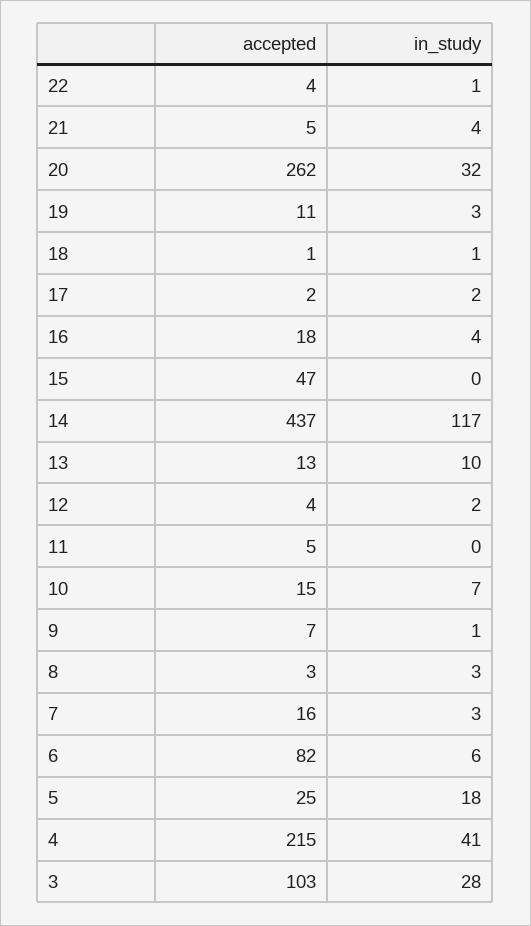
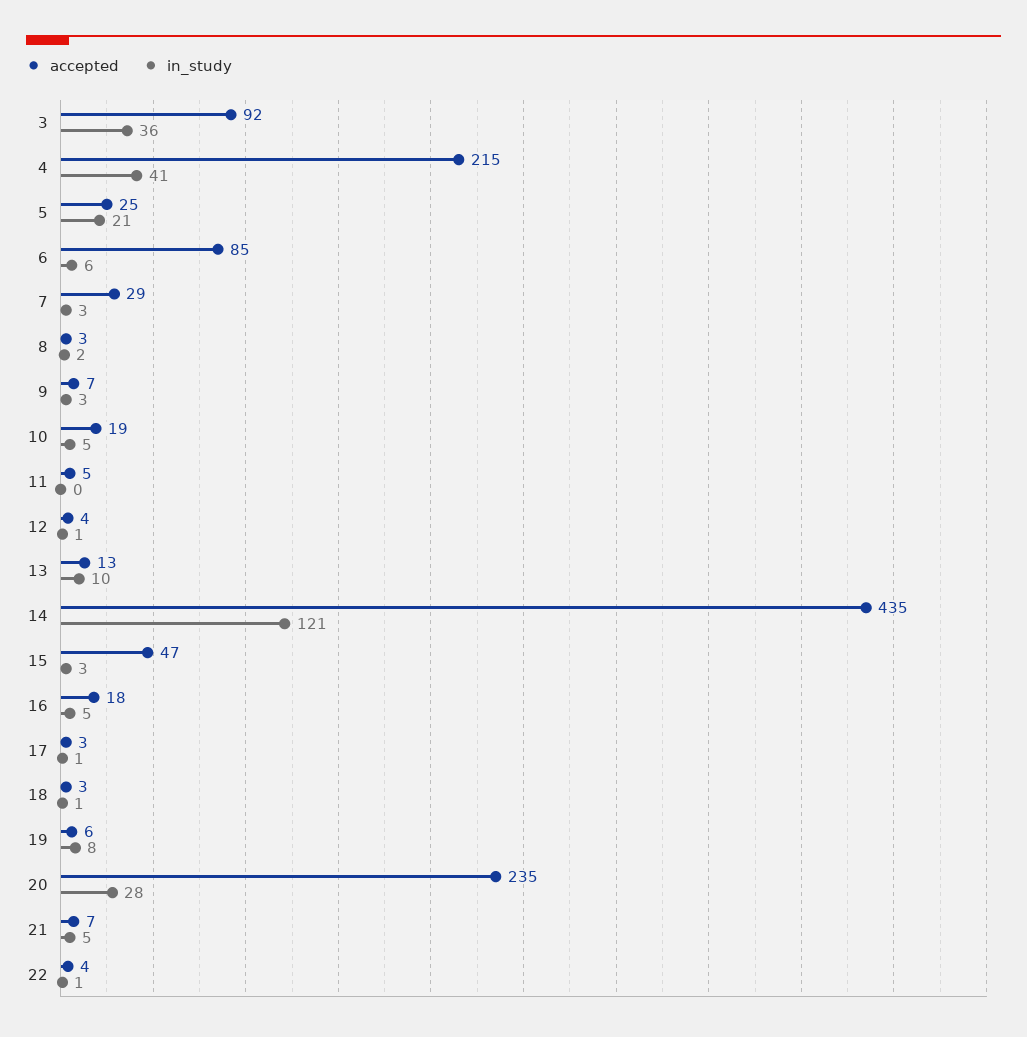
accepted, 21: 5 -> 7
in_study, 21: 4 -> 5
accepted, 20: 262 -> 235
in_study, 20: 32 -> 28
accepted, 19: 11 -> 6
in_study, 19: 3 -> 8
accepted, 18: 1 -> 3
accepted, 17: 2 -> 3
in_study, 17: 2 -> 1
in_study, 16: 4 -> 5
in_study, 15: 0 -> 3
accepted, 14: 437 -> 435
in_study, 14: 117 -> 121
in_study, 12: 2 -> 1
accepted, 10: 15 -> 19
in_study, 10: 7 -> 5
in_study, 9: 1 -> 3
in_study, 8: 3 -> 2
accepted, 7: 16 -> 29
accepted, 6: 82 -> 85
in_study, 5: 18 -> 21
accepted, 3: 103 -> 92
in_study, 3: 28 -> 36

